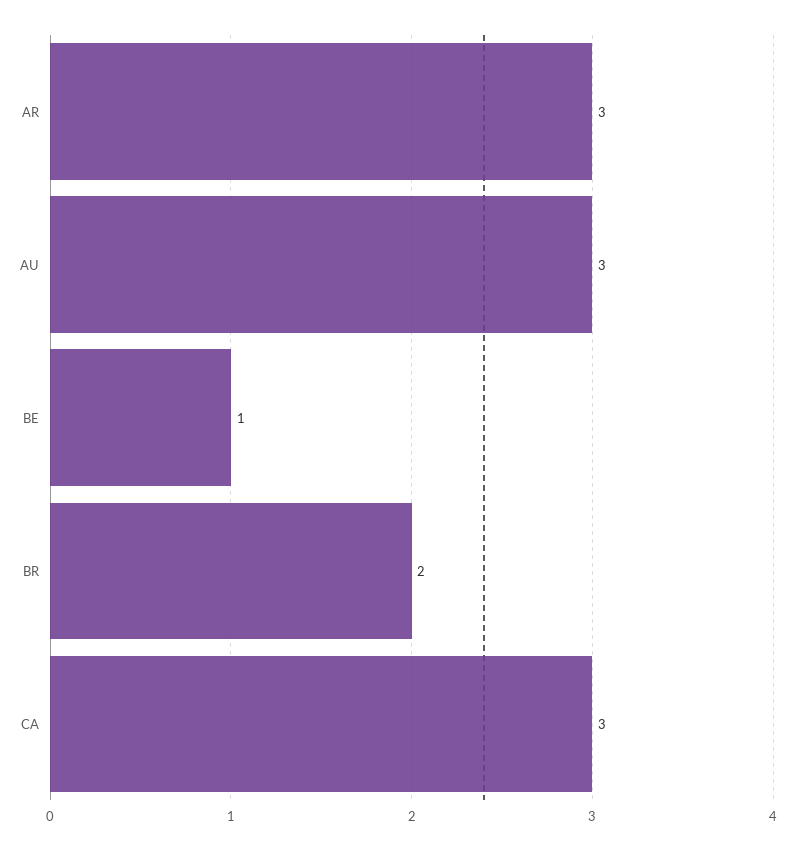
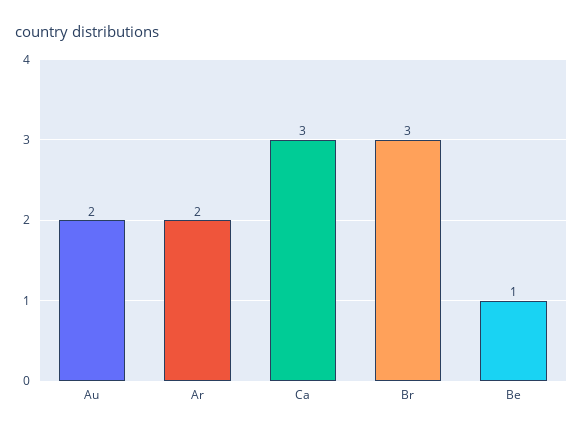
AR: 3 -> 2
AU: 3 -> 2
BR: 2 -> 3

